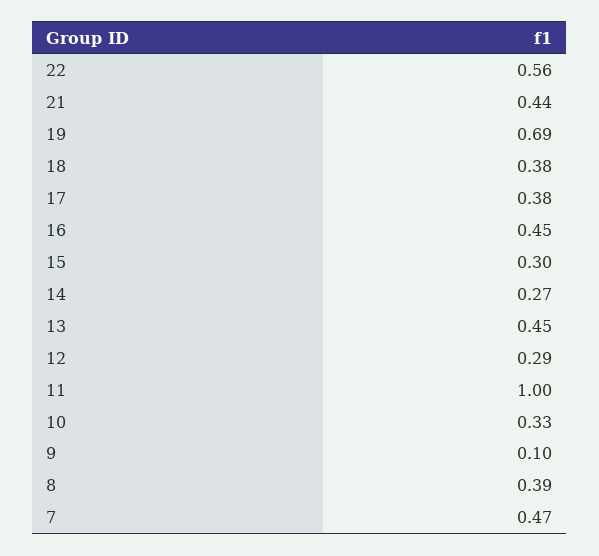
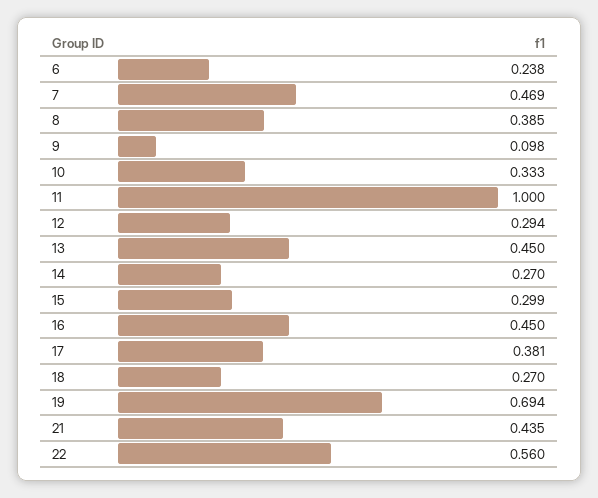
18: 0.38 -> 0.27
6: none -> 0.238

